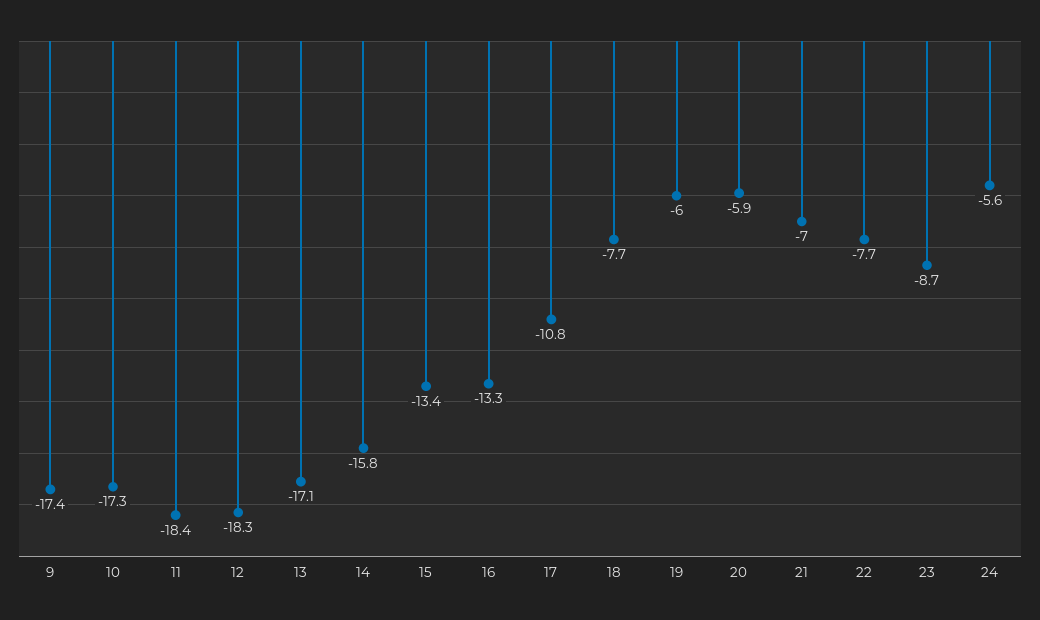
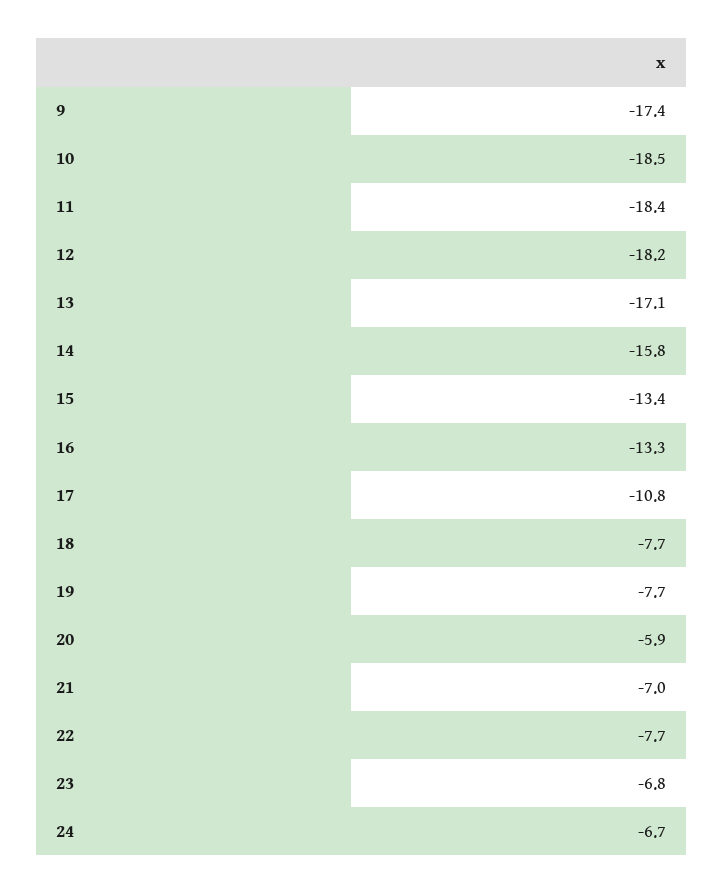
10: -17.3 -> -18.5
12: -18.3 -> -18.2
19: -6 -> -7.7
23: -8.7 -> -6.8
24: -5.6 -> -6.7

